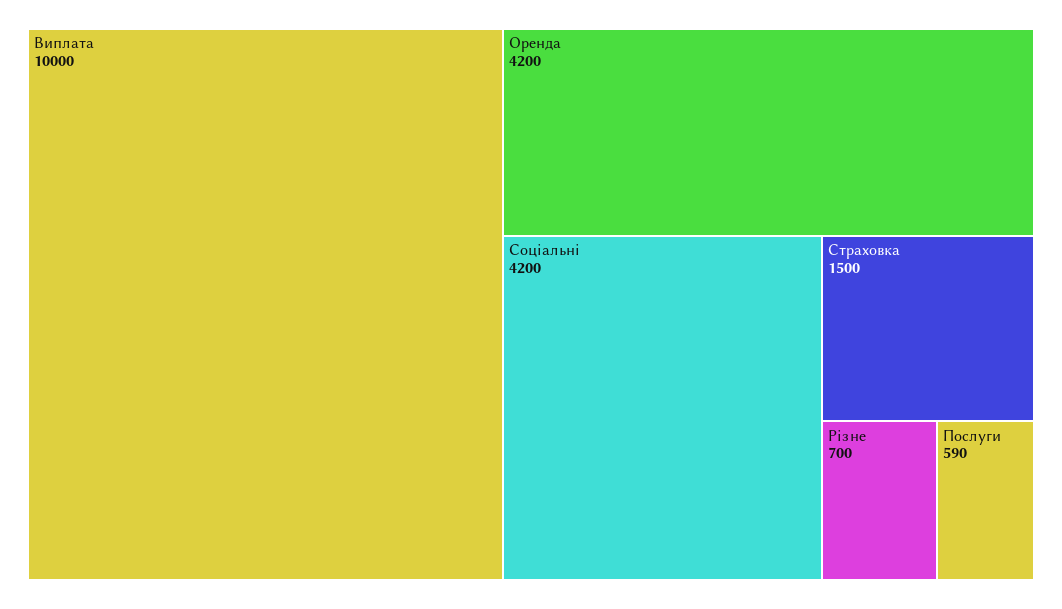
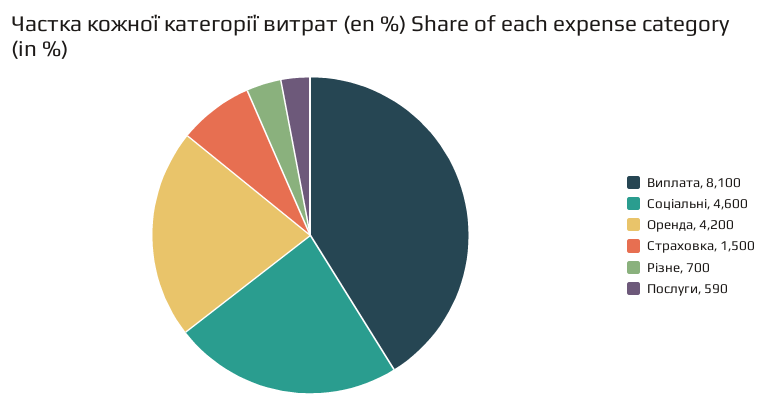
Виплата: 10000 -> 8100
Соціальні: 4200 -> 4600

